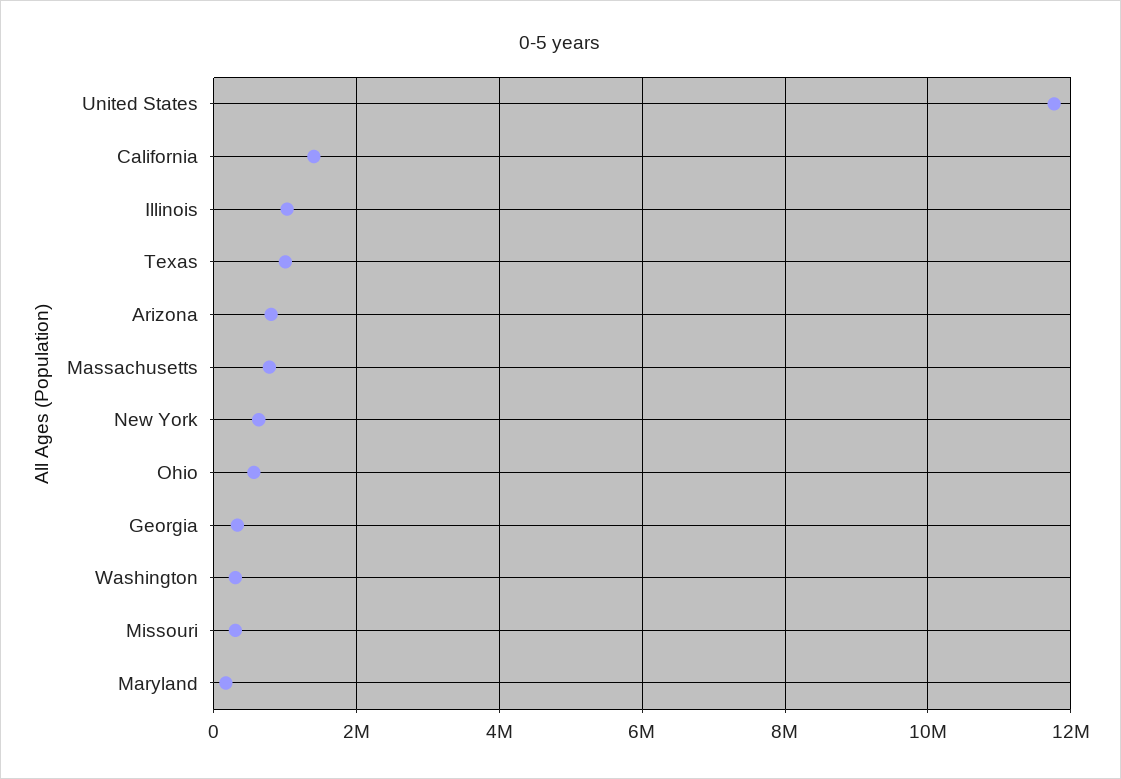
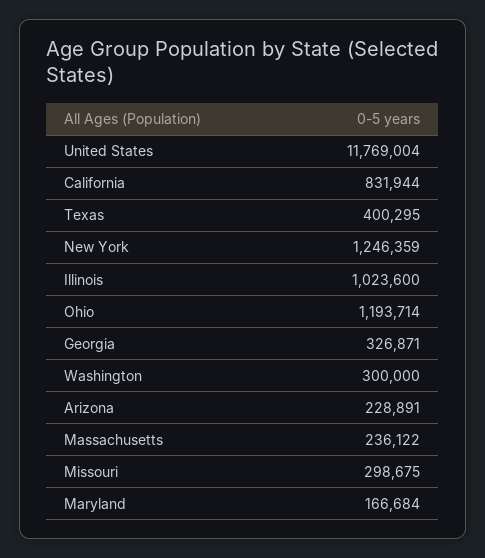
California: 1400000 -> 831944
Texas: 1000000 -> 400295
Arizona: 800000 -> 228891
Massachusetts: 800000 -> 236122
New York: 600000 -> 1246359
Ohio: 600000 -> 1193714

